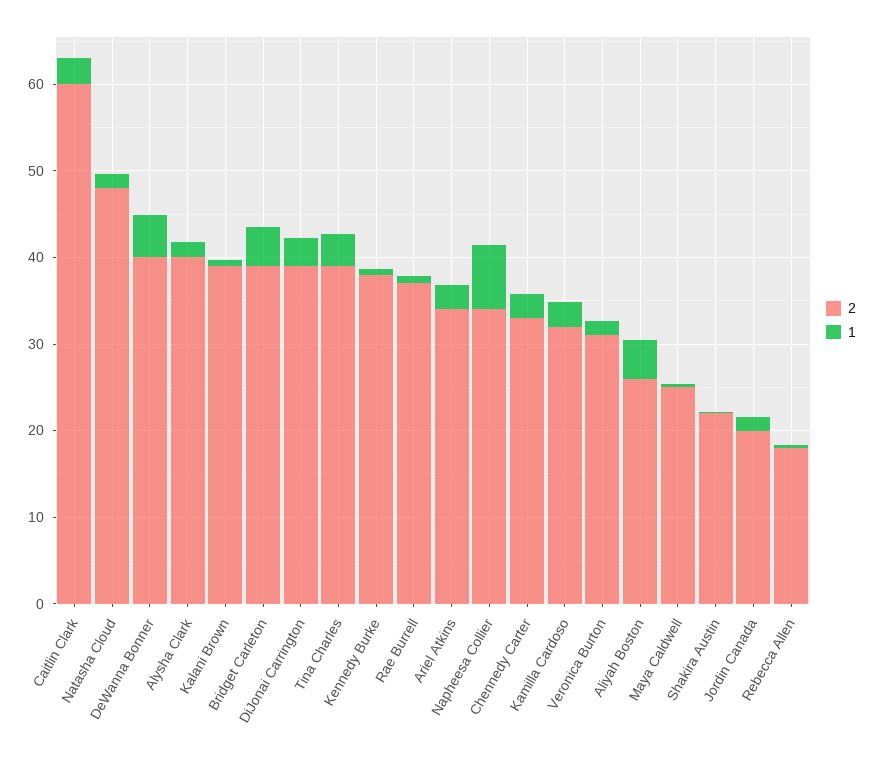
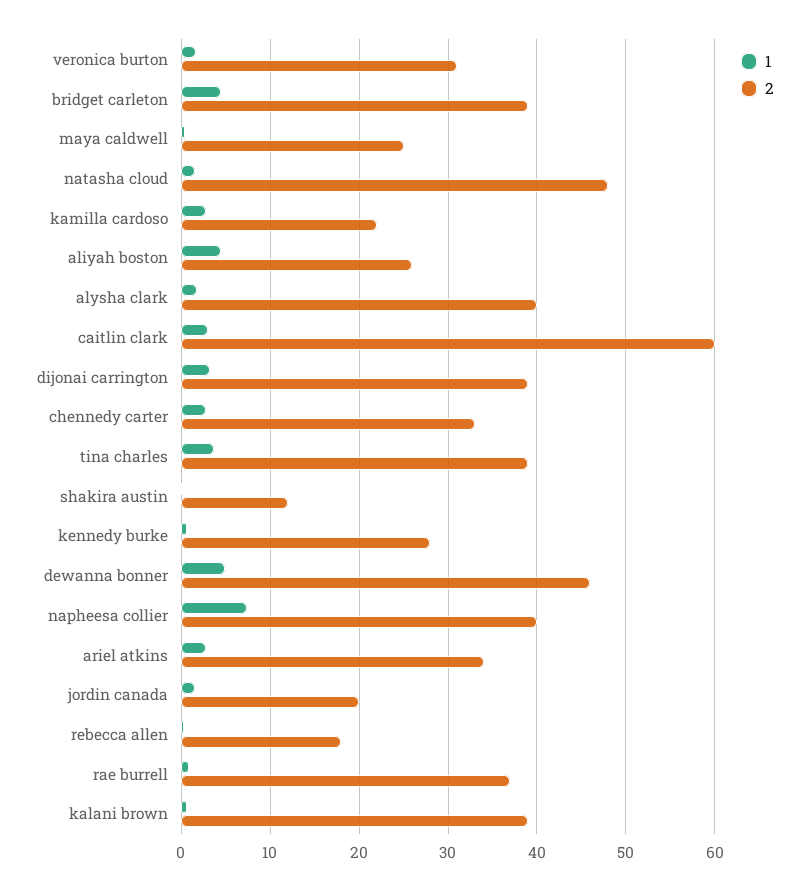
2, DeWanna Bonner: 40 -> 46
2, Kennedy Burke: 38 -> 28
2, Napheesa Collier: 34 -> 40
2, Kamilla Cardoso: 32 -> 22
2, Shakira Austin: 22 -> 12

